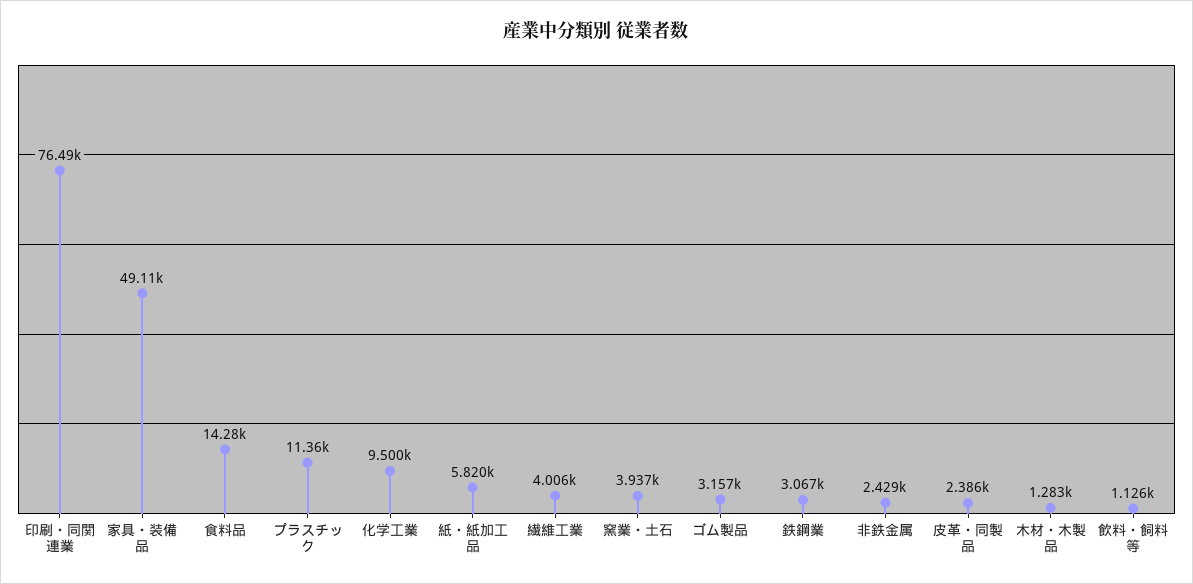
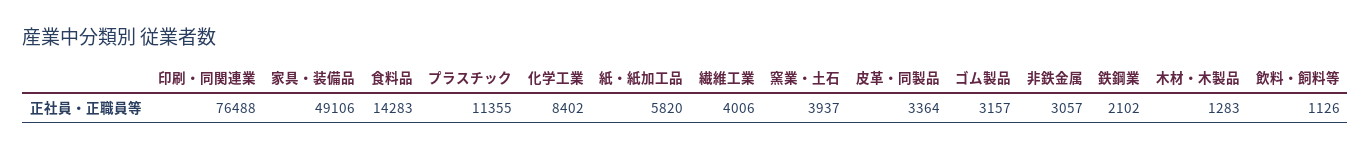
化学工業: 9500 -> 8402
鉄鋼業: 3067 -> 2102
非鉄金属: 2429 -> 3057
皮革・同製品: 2386 -> 3364

